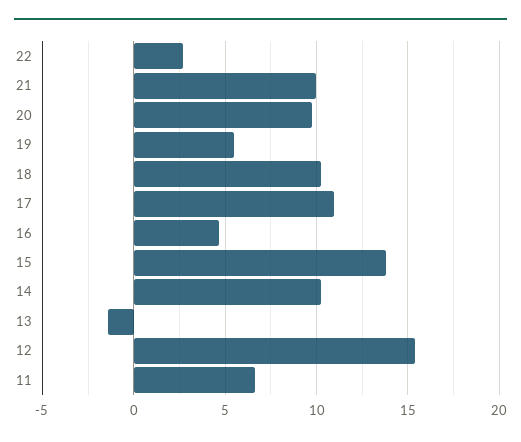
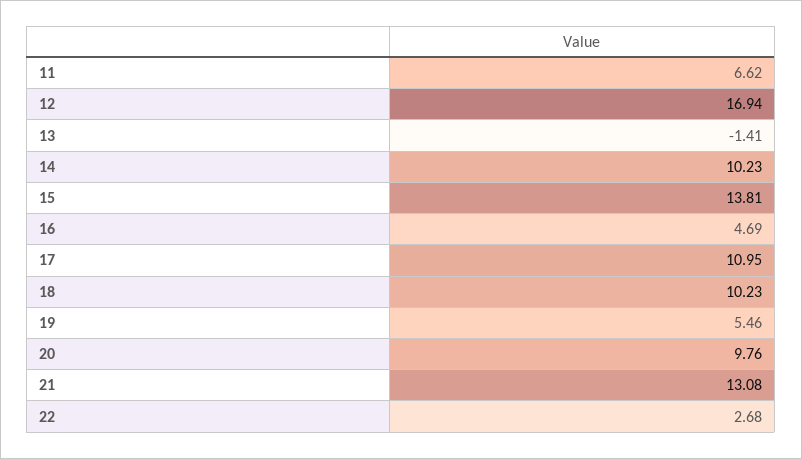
21: 10 -> 13.08
12: 15.5 -> 16.94

